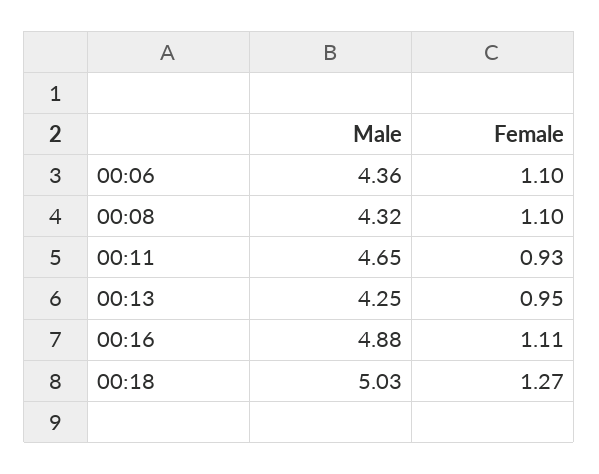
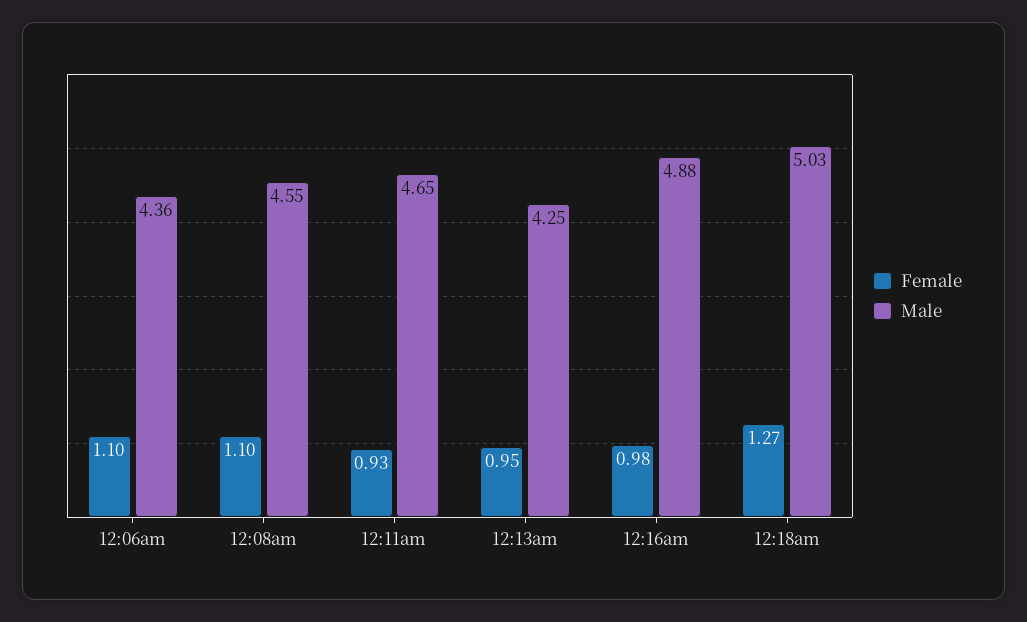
Male, 00:08: 4.32 -> 4.55
Female, 00:16: 1.11 -> 0.98

